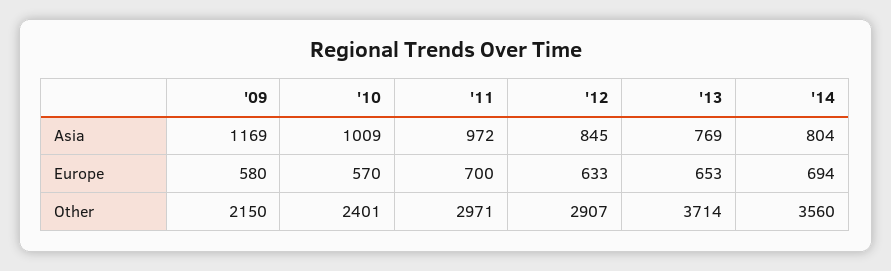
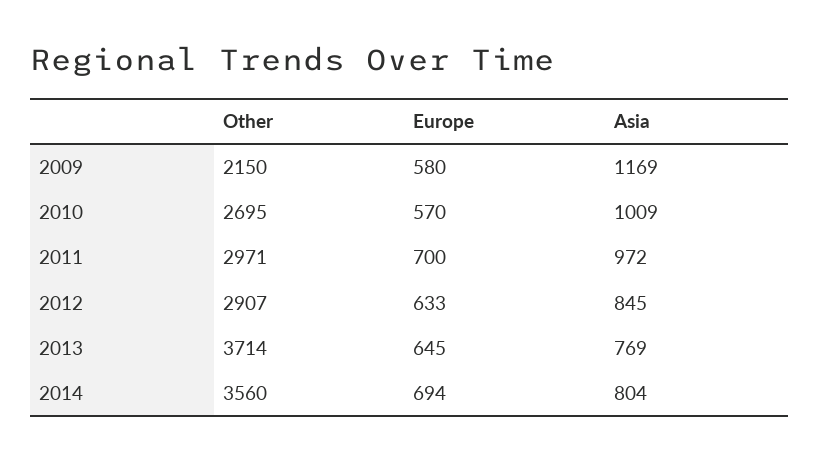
'13, Europe: 653 -> 645
'10, Other: 2401 -> 2695

